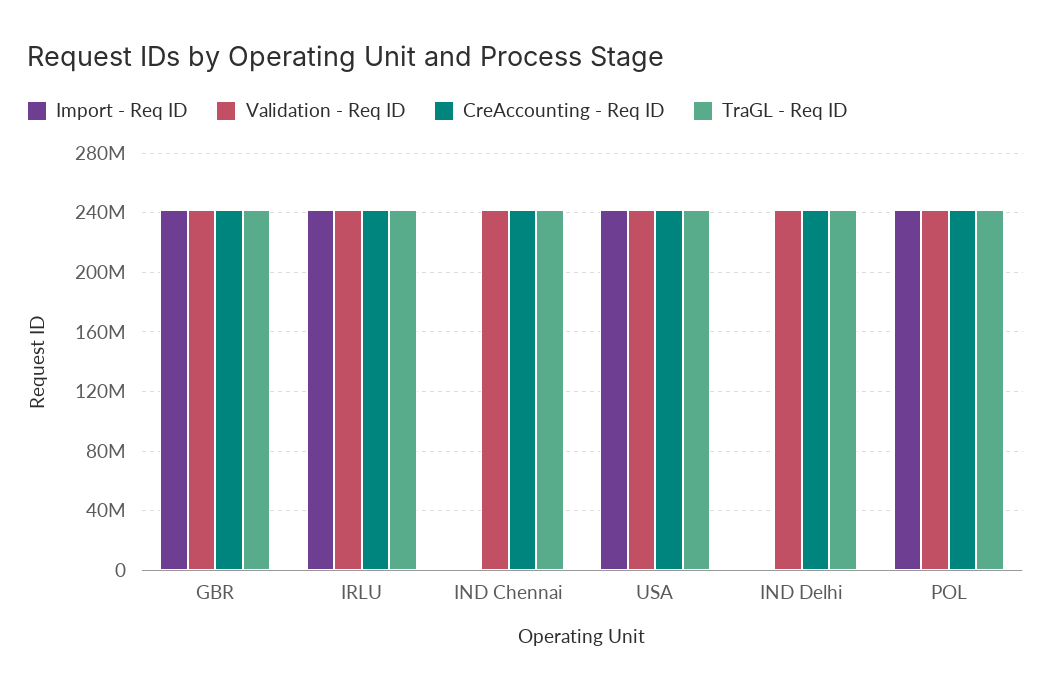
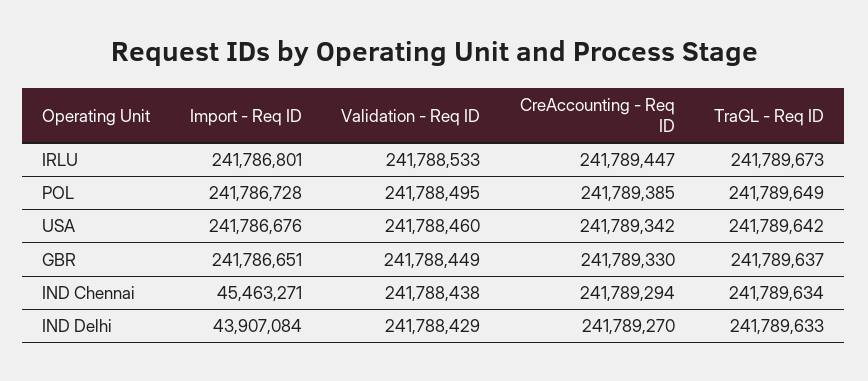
Import - Req ID, IND Chennai: 0 -> 45463271
Import - Req ID, IND Delhi: 0 -> 43907084

